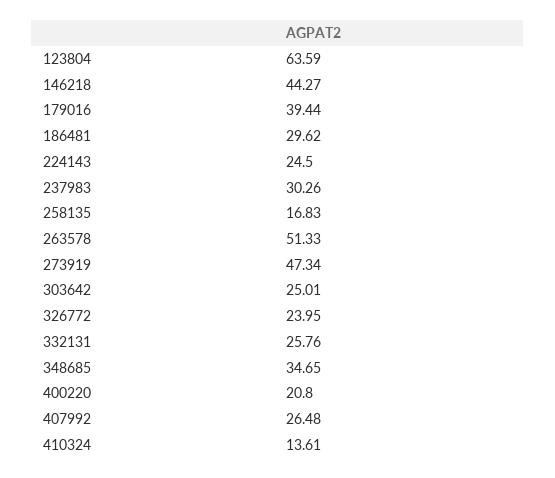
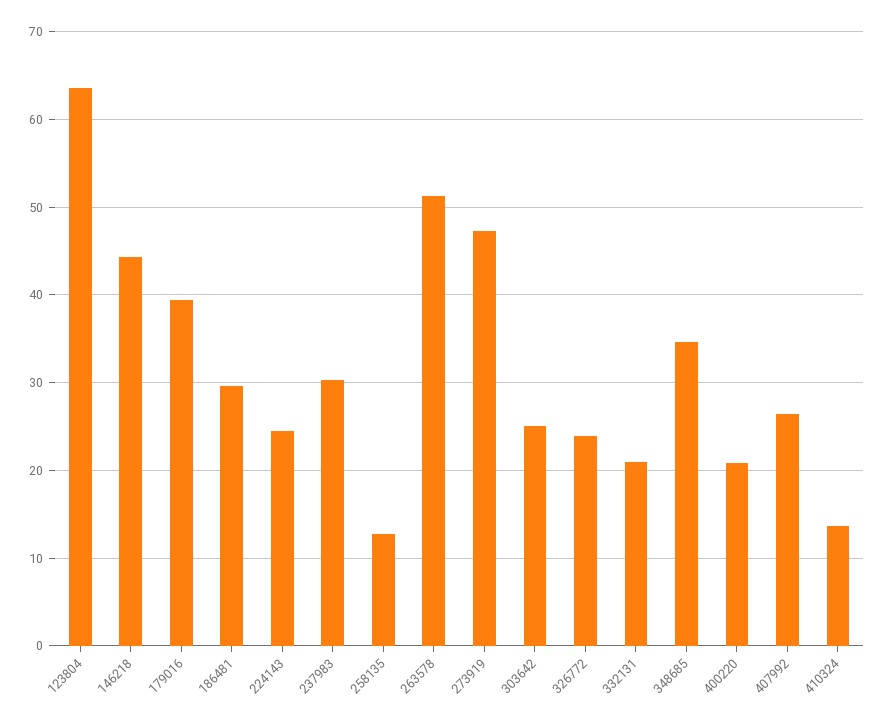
258135: 16.83 -> 13
332131: 25.76 -> 21

